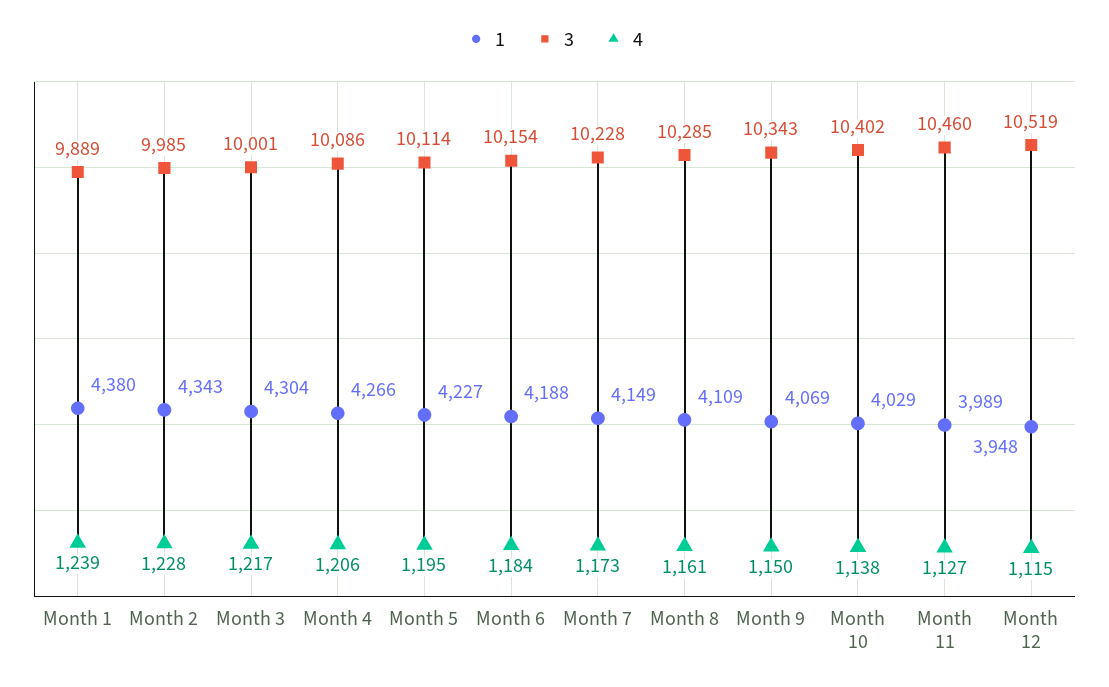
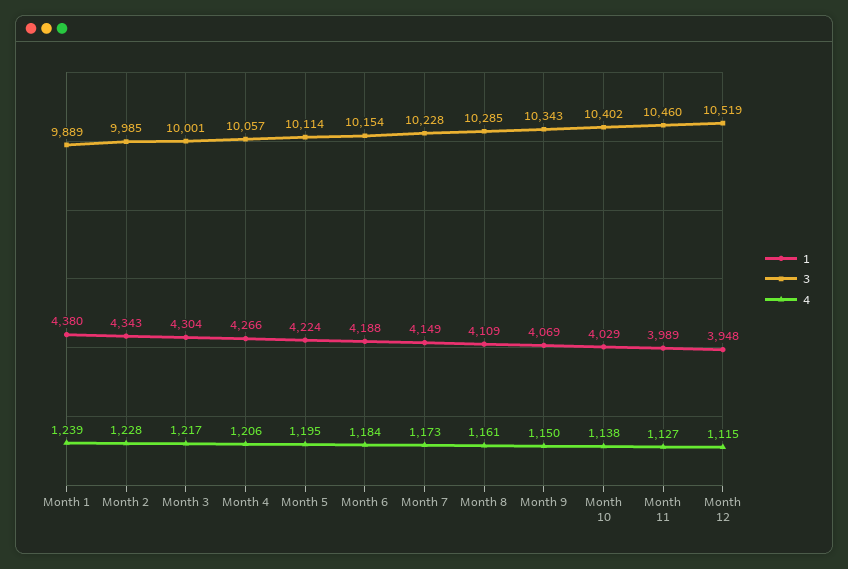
3, Month 4: 10086 -> 10057
1, Month 5: 4227 -> 4224

